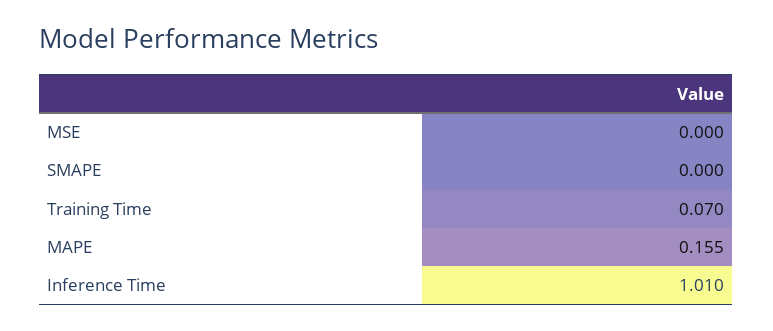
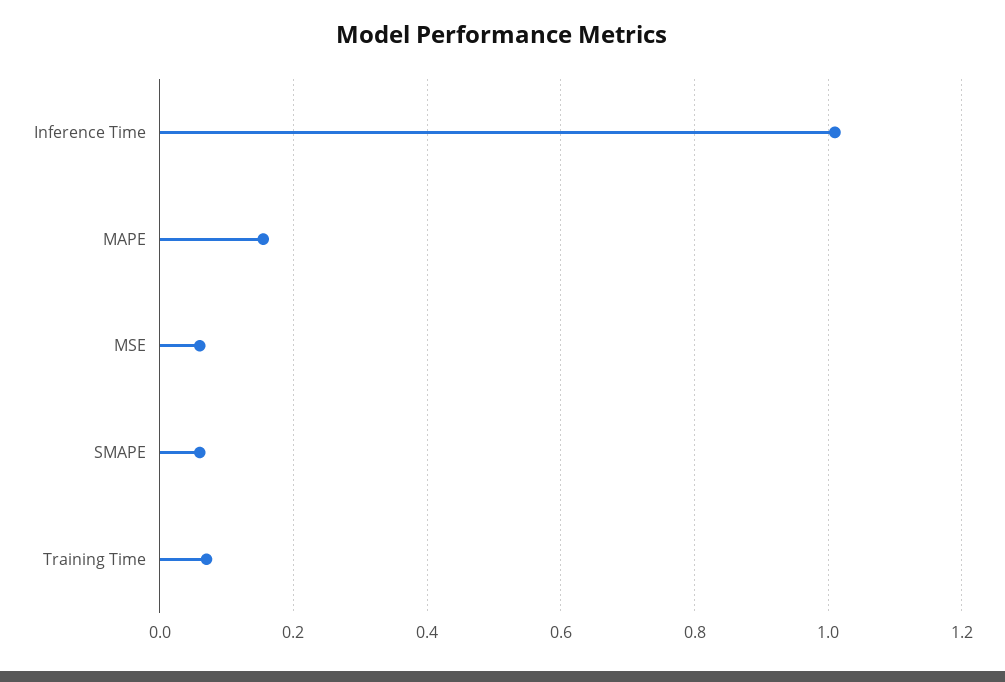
MSE: 0 -> 0.06
SMAPE: 0 -> 0.06

